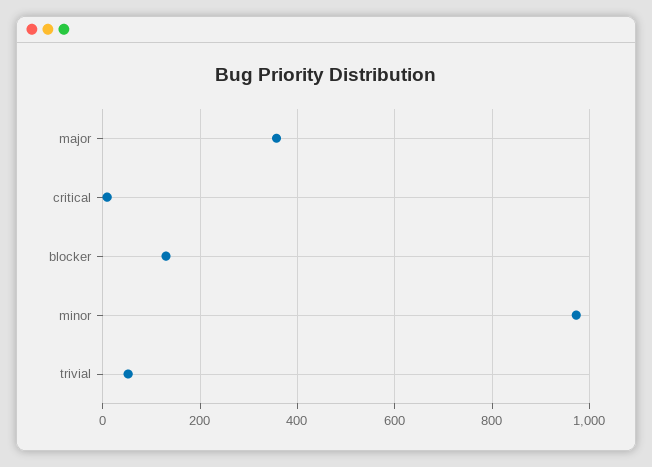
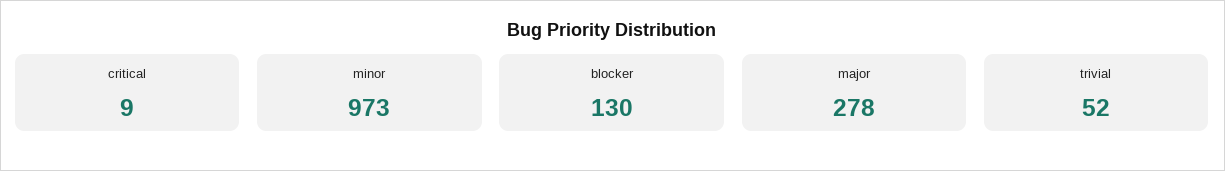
major: 360 -> 278

